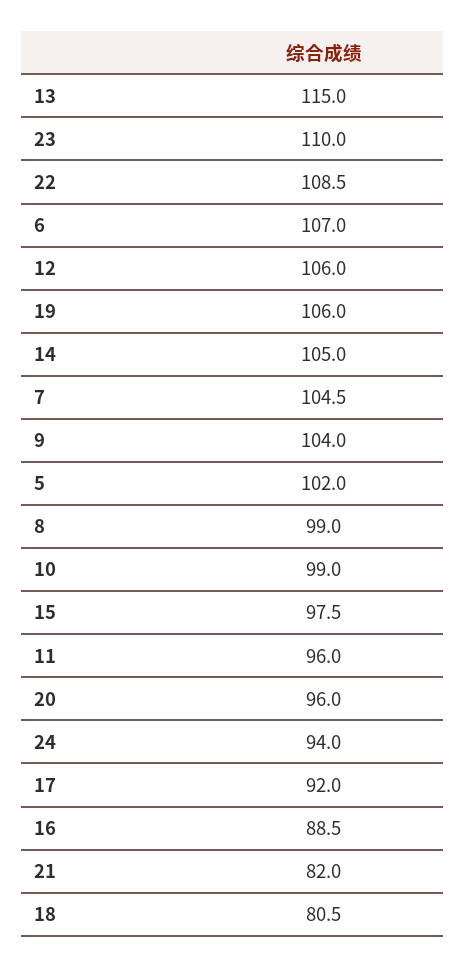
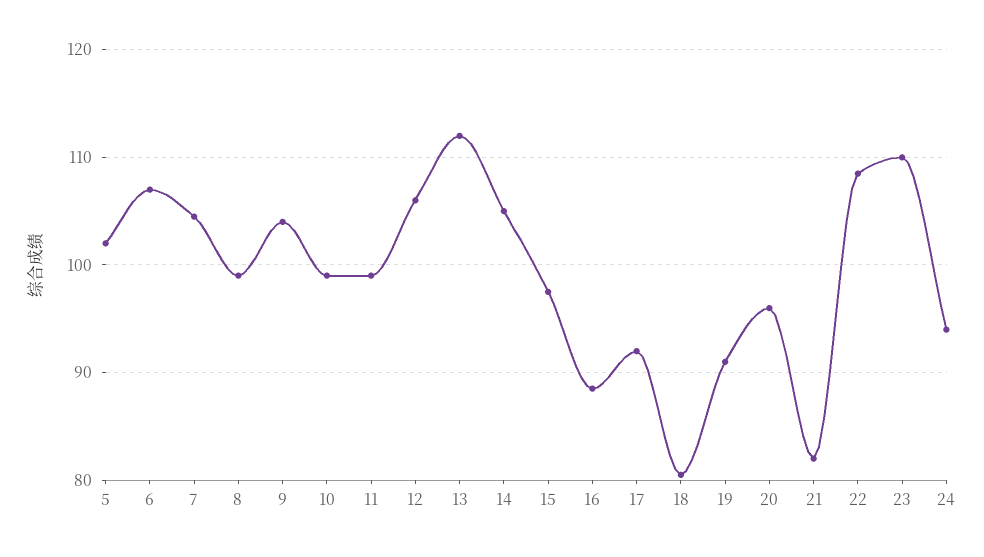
13: 115 -> 112
19: 106 -> 91
11: 96 -> 99

